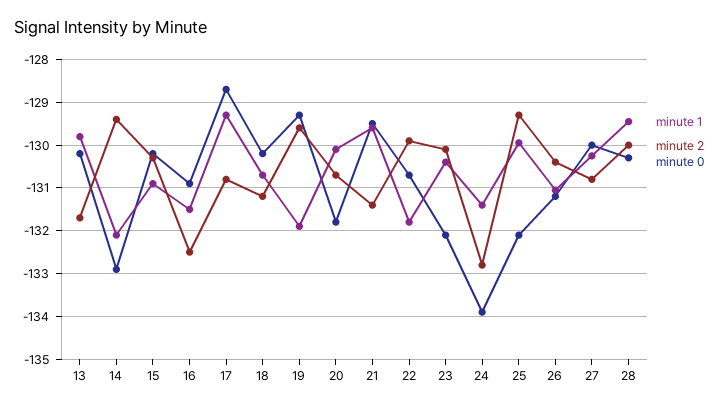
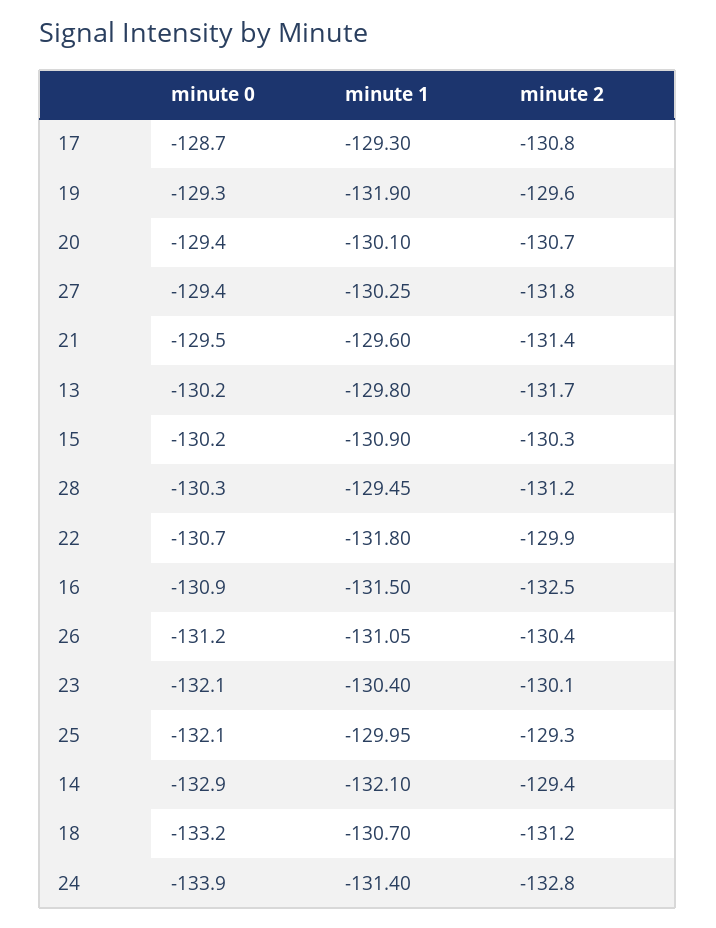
minute 0, 18: -130.2 -> -133.2
minute 0, 20: -131.8 -> -129.4
minute 2, 27: -130.8 -> -131.8
minute 0, 27: -130 -> -129.4
minute 2, 28: -130 -> -131.2

